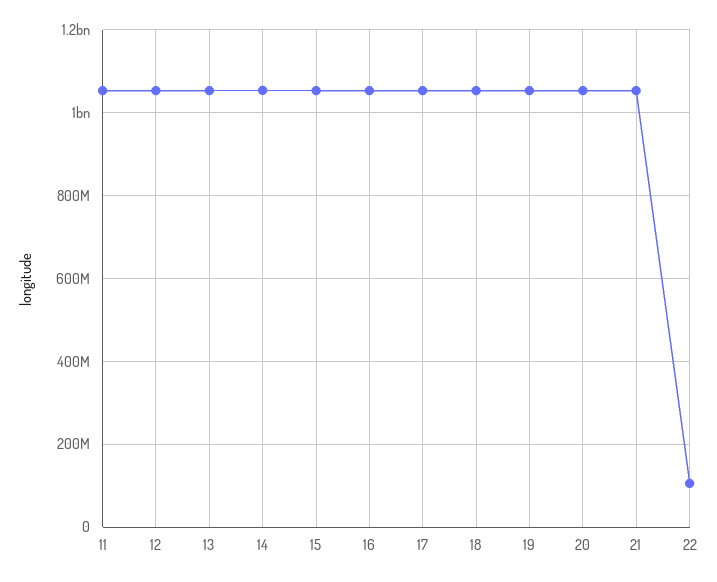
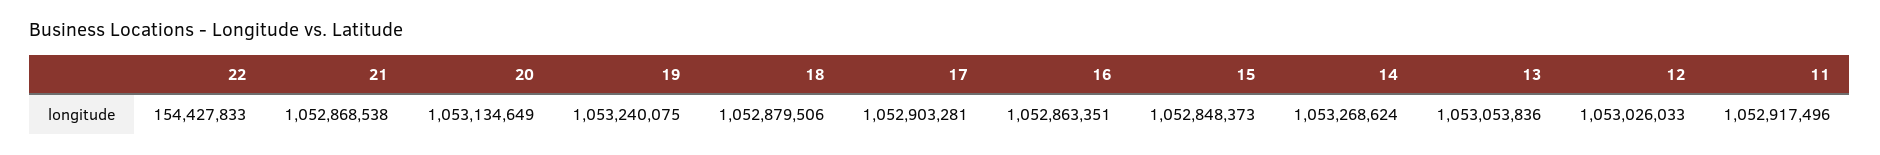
22: 100000000 -> 154427833

